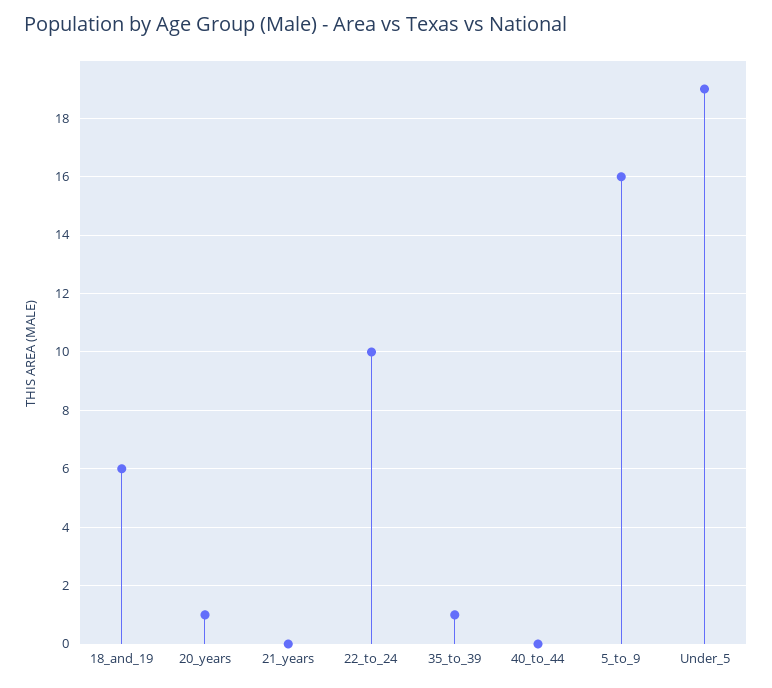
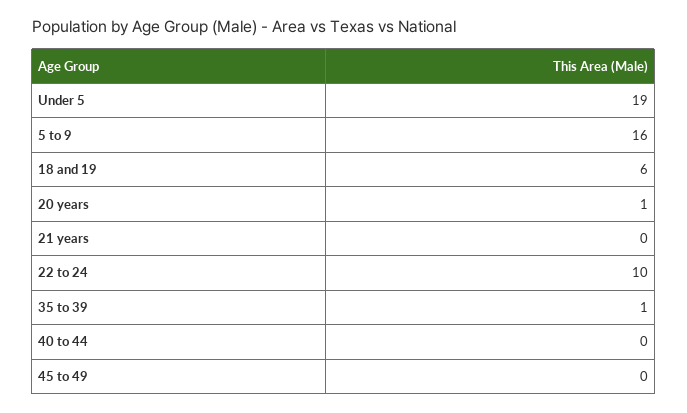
45 to 49: none -> 0

